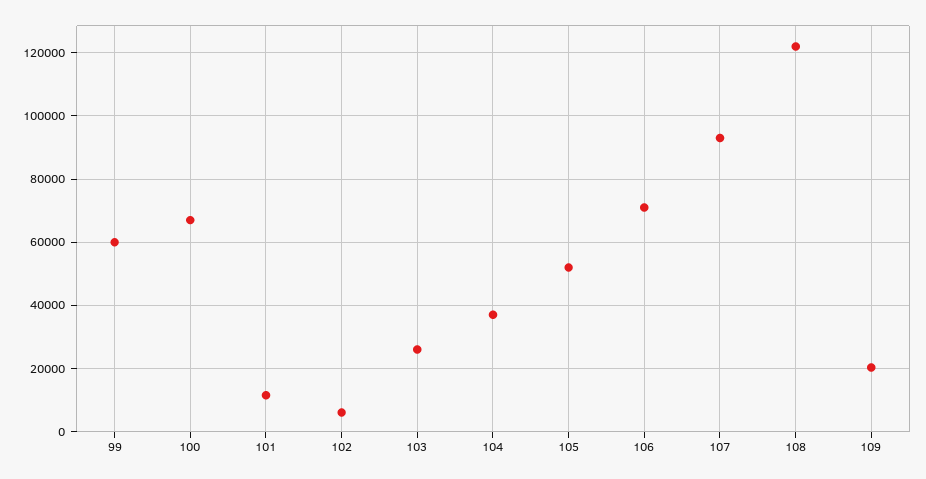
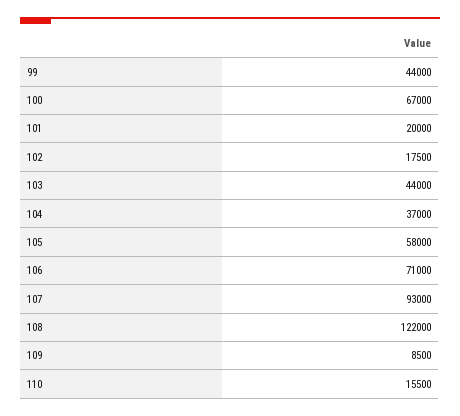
99: 60000 -> 44000
101: 12000 -> 20000
102: 6000 -> 17500
103: 26000 -> 44000
105: 52000 -> 58000
109: 20000 -> 8500
110: none -> 15500

